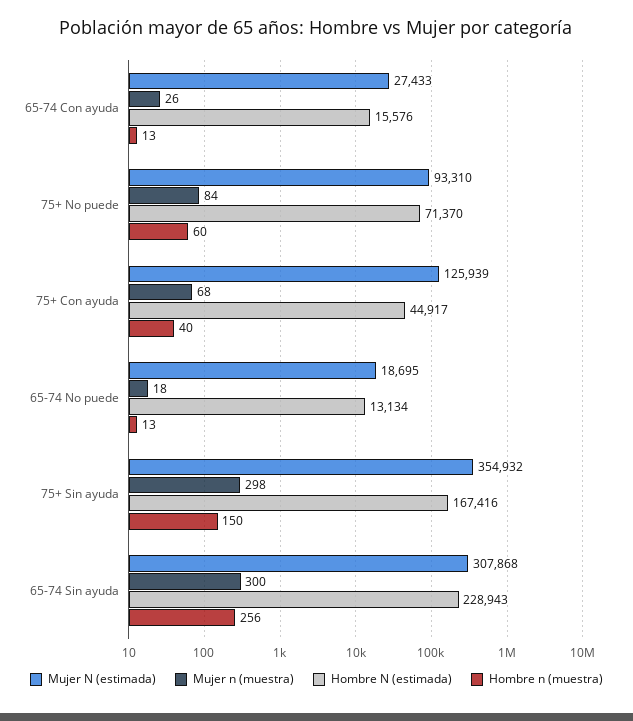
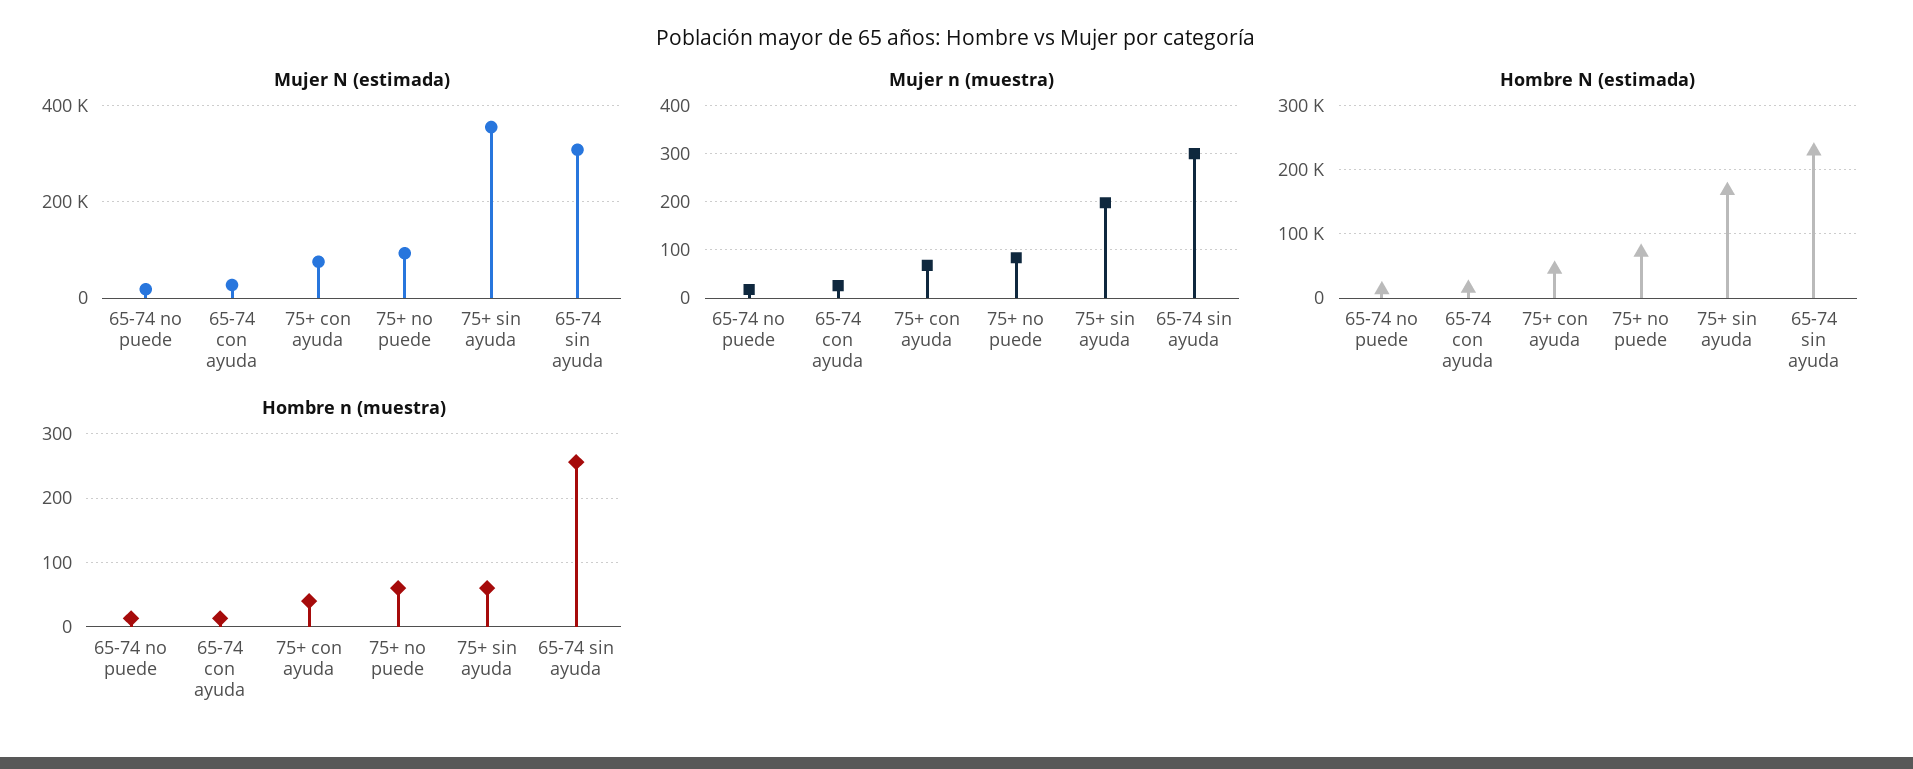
Mujer N (estimada), 75+ Con ayuda: 125939 -> 80000
Mujer n (muestra), 75+ Sin ayuda: 298 -> 200
Hombre n (muestra), 75+ Sin ayuda: 150 -> 60

